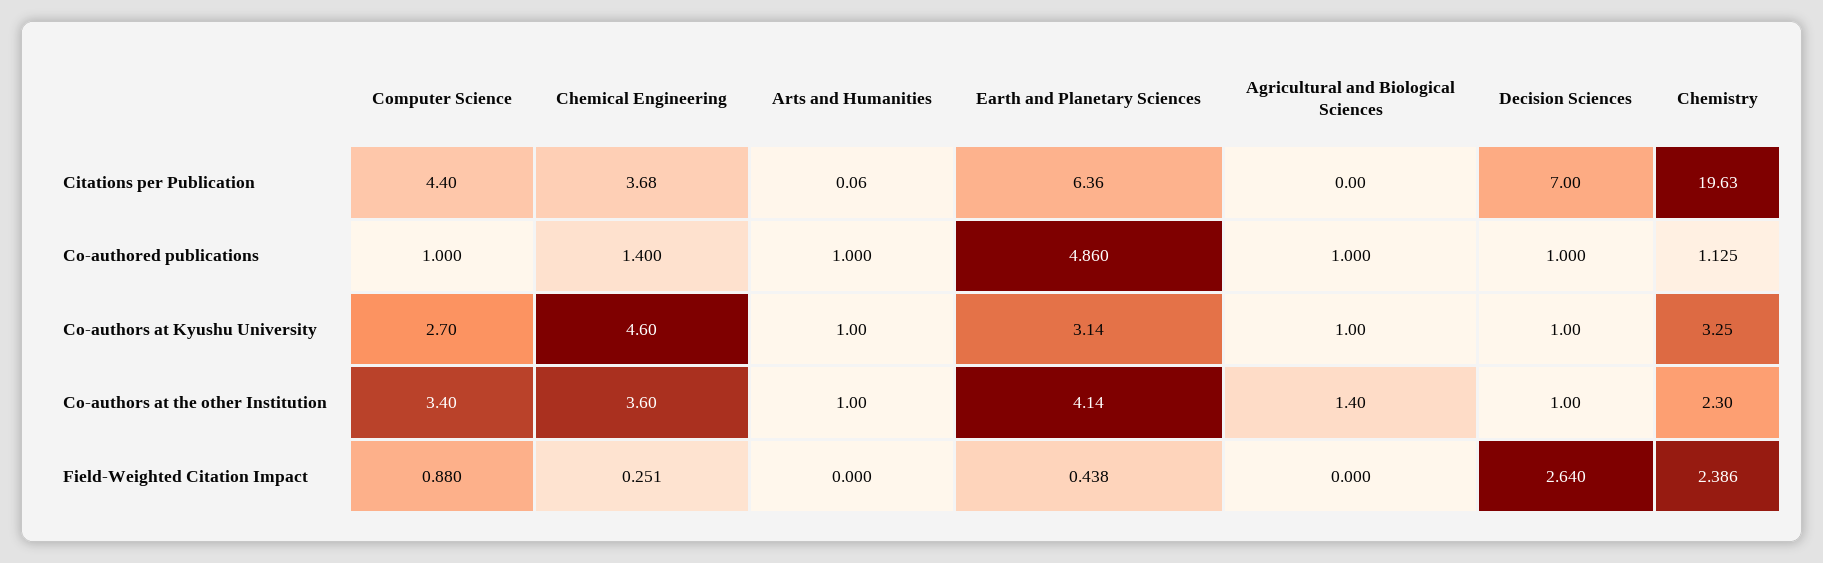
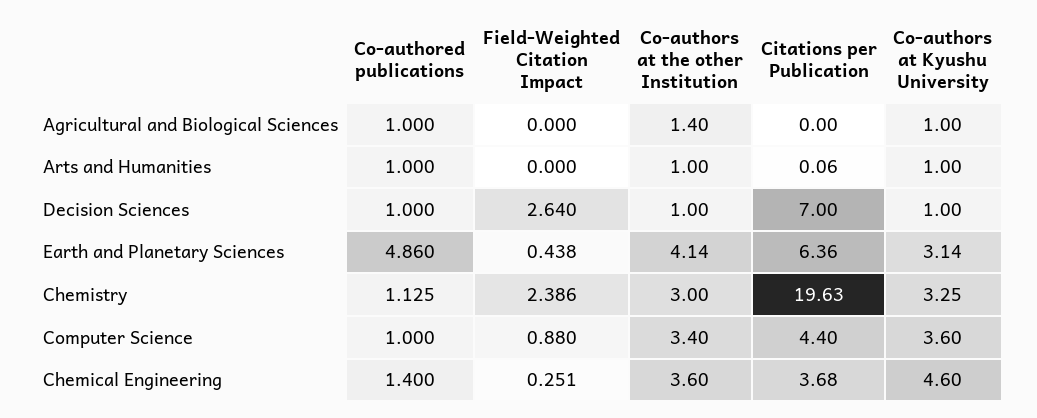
Computer Science, Co-authors at Kyushu University: 2.7 -> 3.6
Chemistry, Co-authors at the other Institution: 2.3 -> 3

